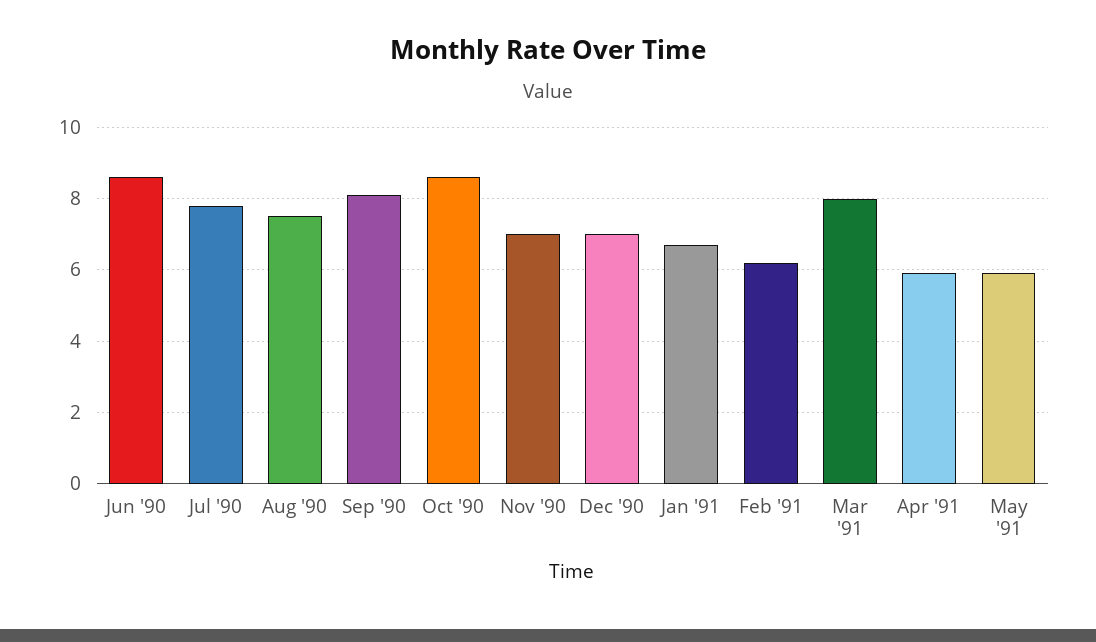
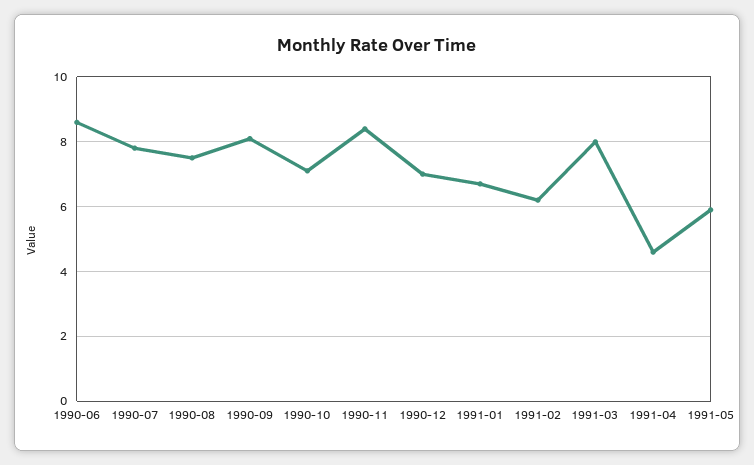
Oct '90: 8.5 -> 7
Nov '90: 7 -> 8.5
Apr '91: 6 -> 4.5

